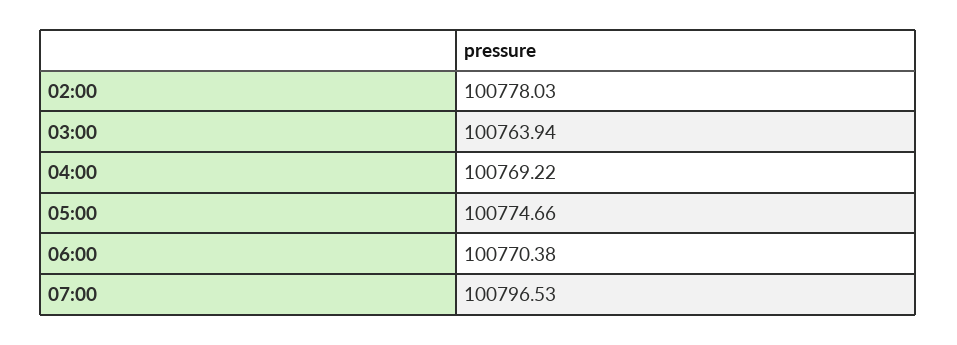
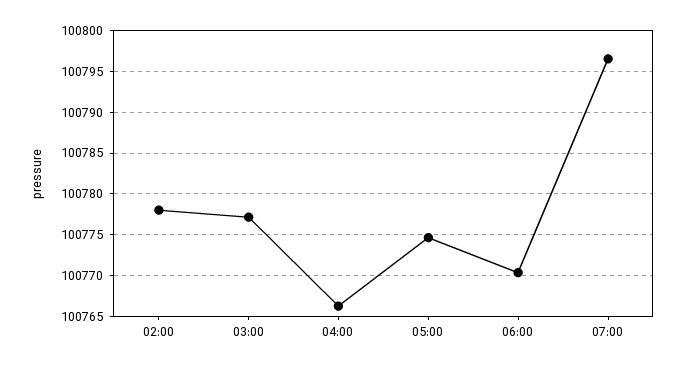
03:00: 100763.94 -> 100777
04:00: 100769.22 -> 100766

